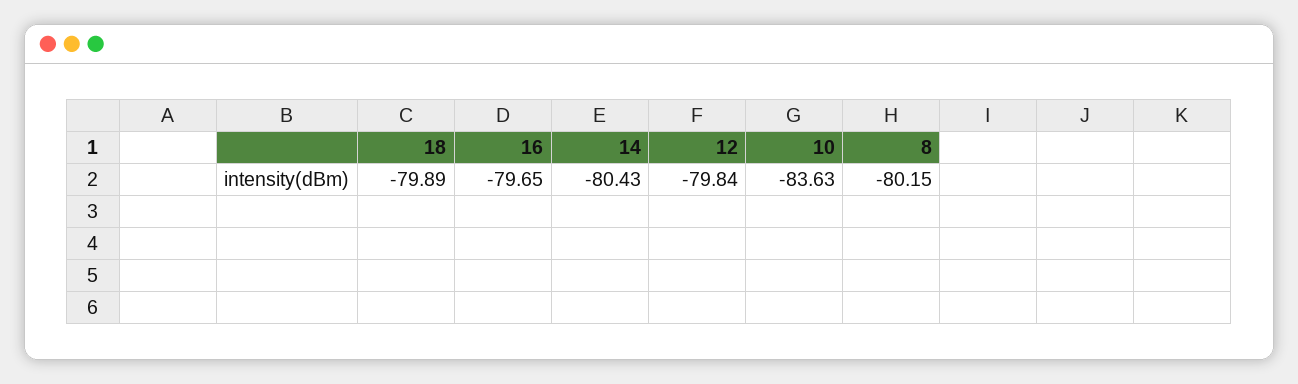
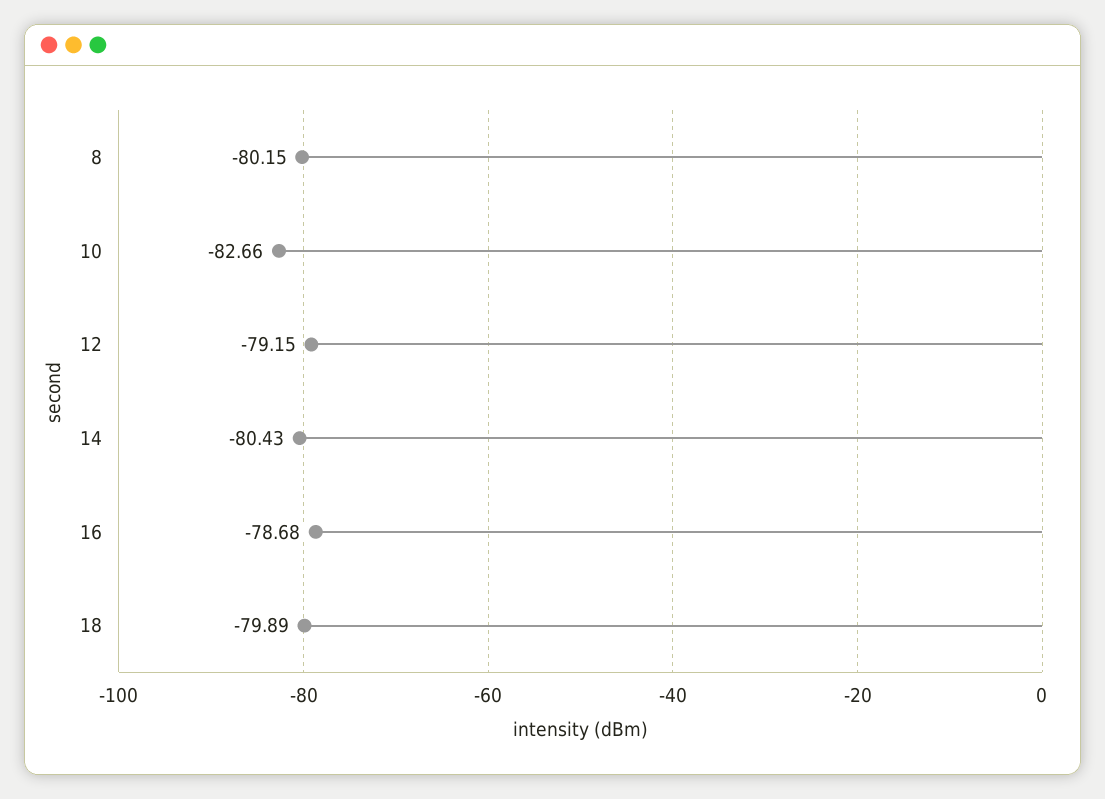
16: -79.65 -> -78.68
12: -79.84 -> -79.15
10: -83.63 -> -82.66

